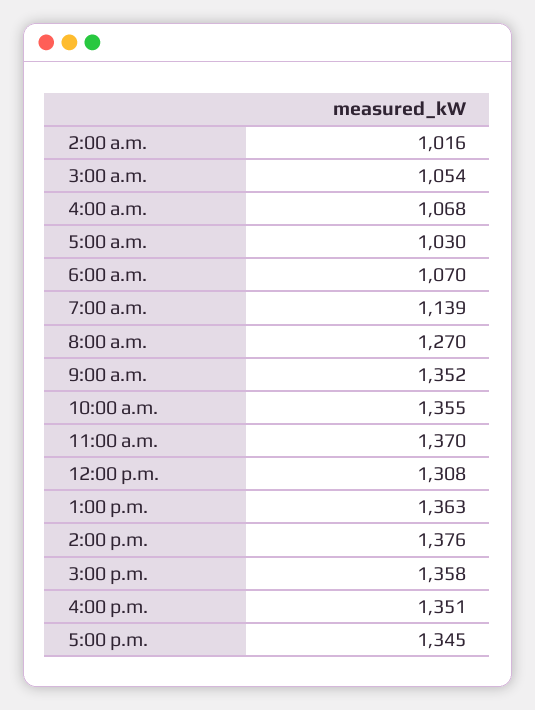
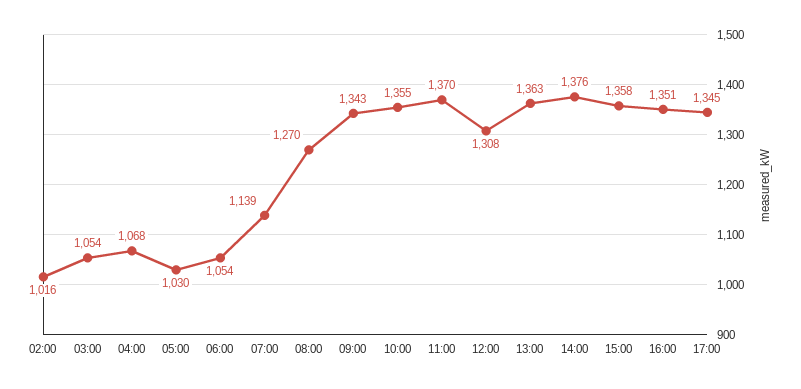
6:00 a.m.: 1070 -> 1054
9:00 a.m.: 1352 -> 1343

